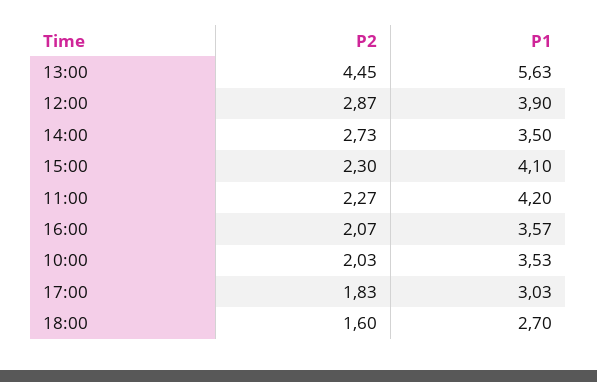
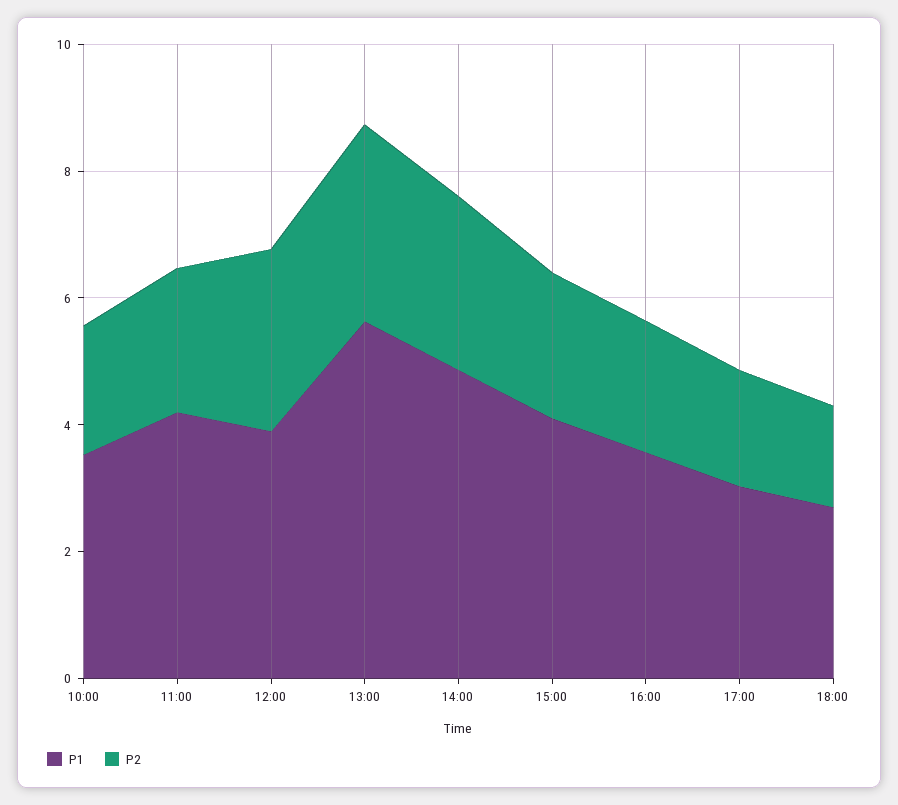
P2, 13:00: 4.45 -> 3
P1, 14:00: 3.5 -> 5

